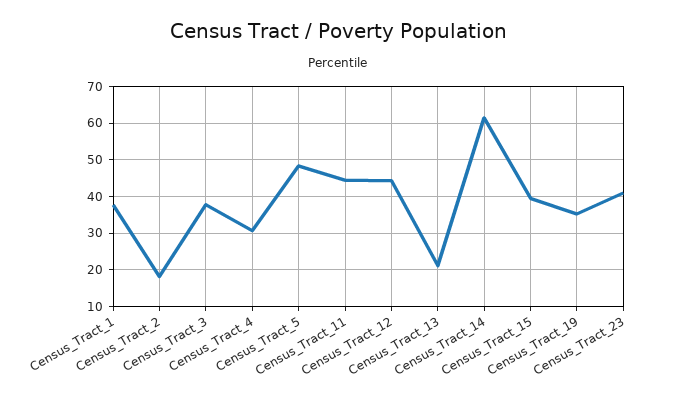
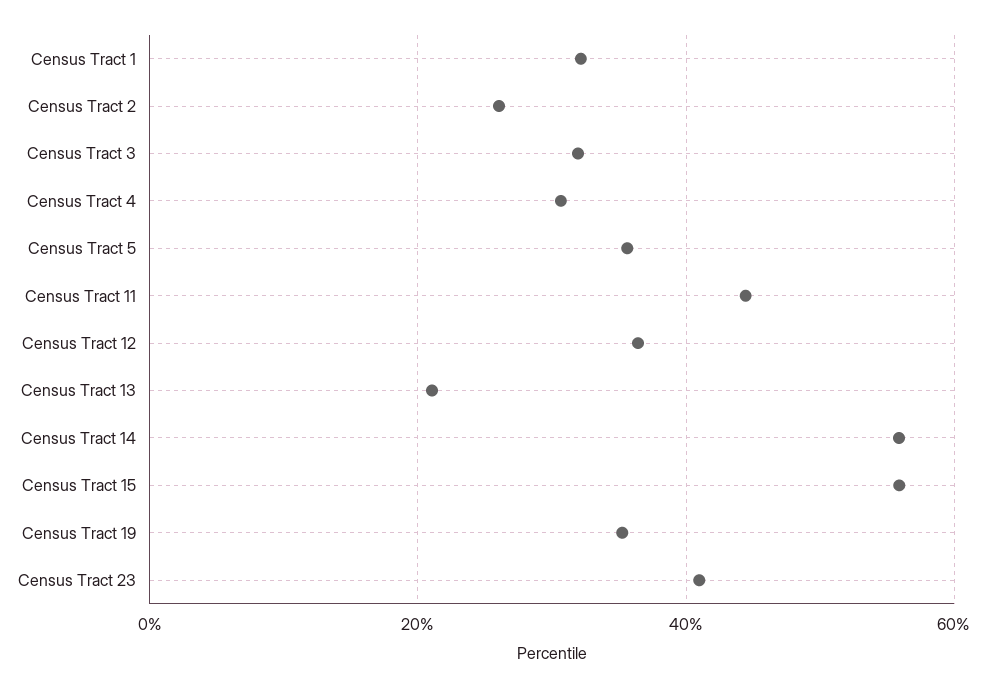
Census_Tract_1: 38 -> 32
Census_Tract_2: 18 -> 26
Census_Tract_3: 38 -> 32
Census_Tract_5: 48 -> 36
Census_Tract_12: 44 -> 36
Census_Tract_14: 62 -> 56
Census_Tract_15: 40 -> 56

